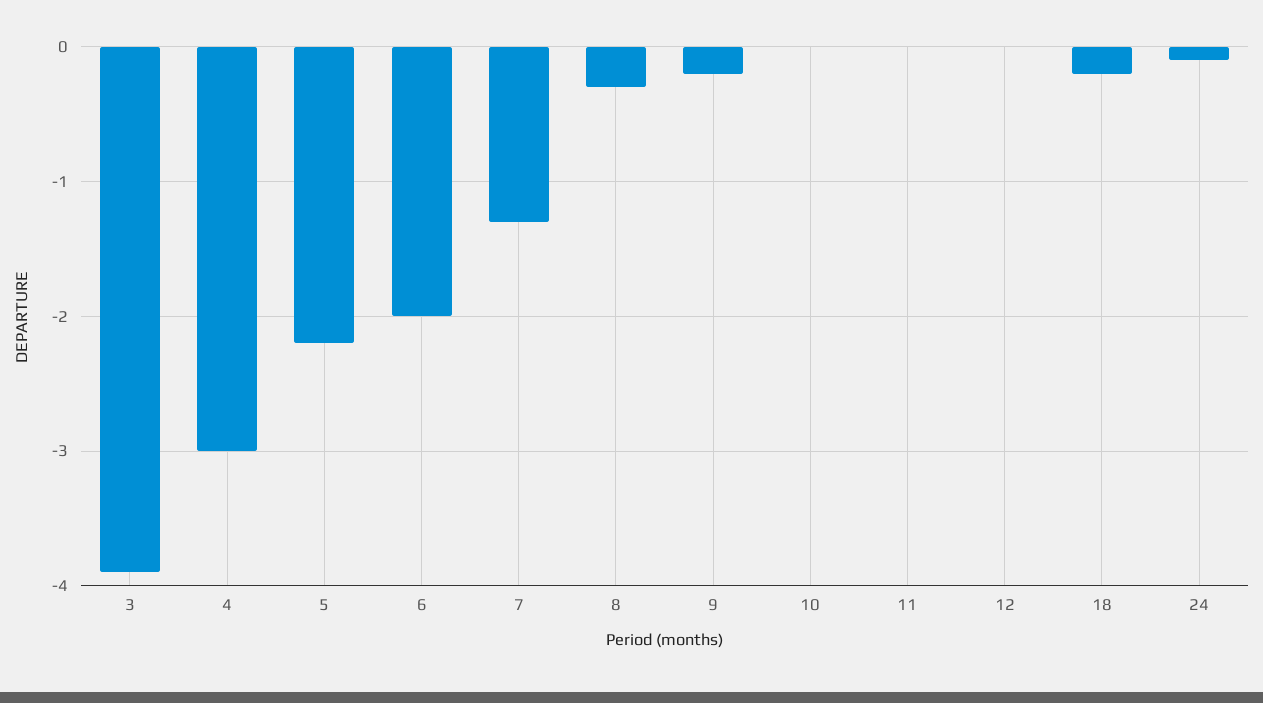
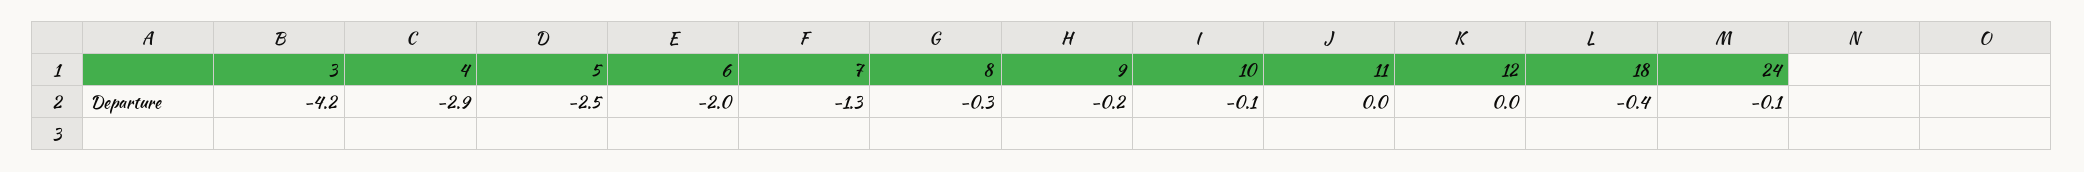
3: -3.9 -> -4.2
4: -3 -> -2.9
5: -2.2 -> -2.5
10: 0 -> -0.1
18: -0.2 -> -0.4

